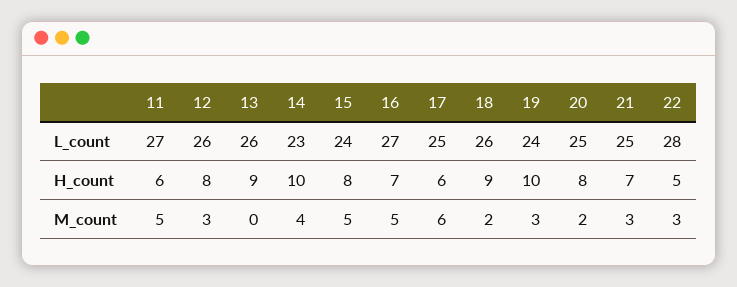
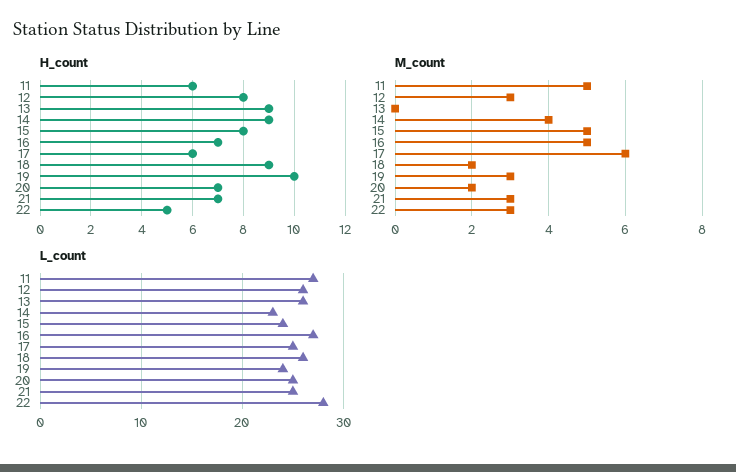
H_count, 14: 10 -> 9
H_count, 20: 8 -> 7

